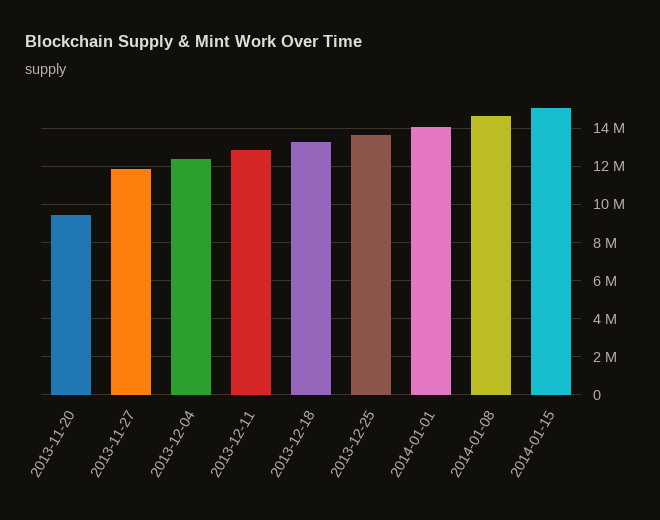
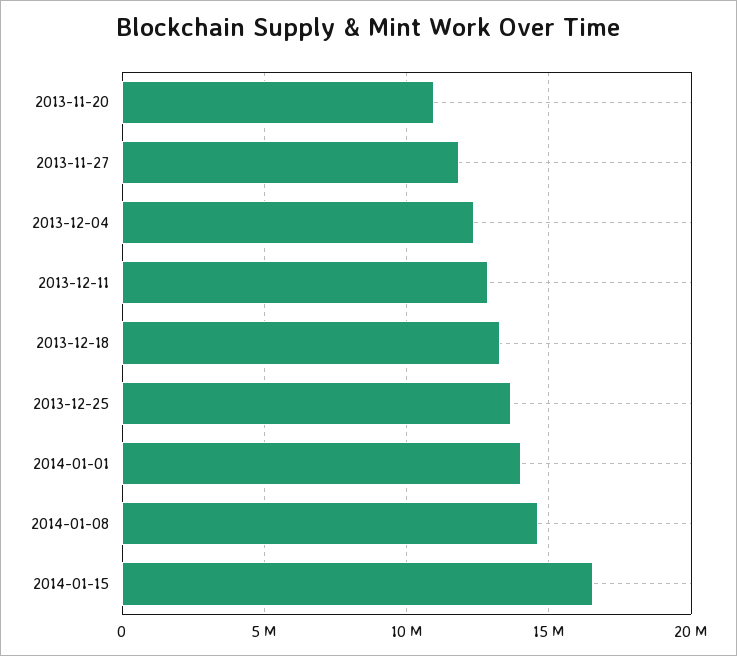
2013-11-20: 9500000 -> 11000000
2014-01-15: 15000000 -> 16500000

